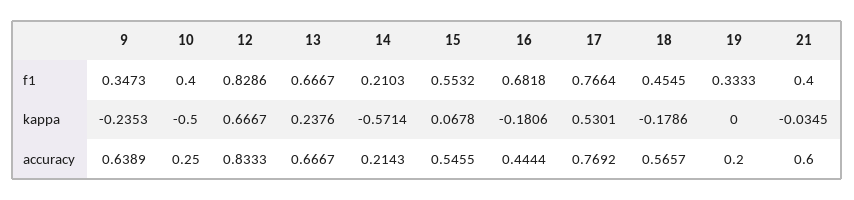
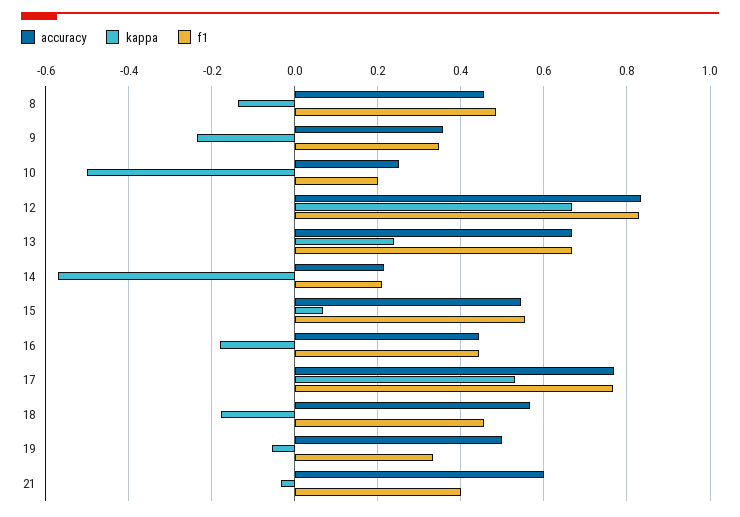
f1, 10: 0.4 -> 0.2
f1, 16: 0.6818 -> 0.44
kappa, 19: 0 -> -0.06
accuracy, 9: 0.6389 -> 0.36
accuracy, 19: 0.2 -> 0.5
accuracy, 8: none -> 0.46
kappa, 8: none -> -0.14
f1, 8: none -> 0.48

